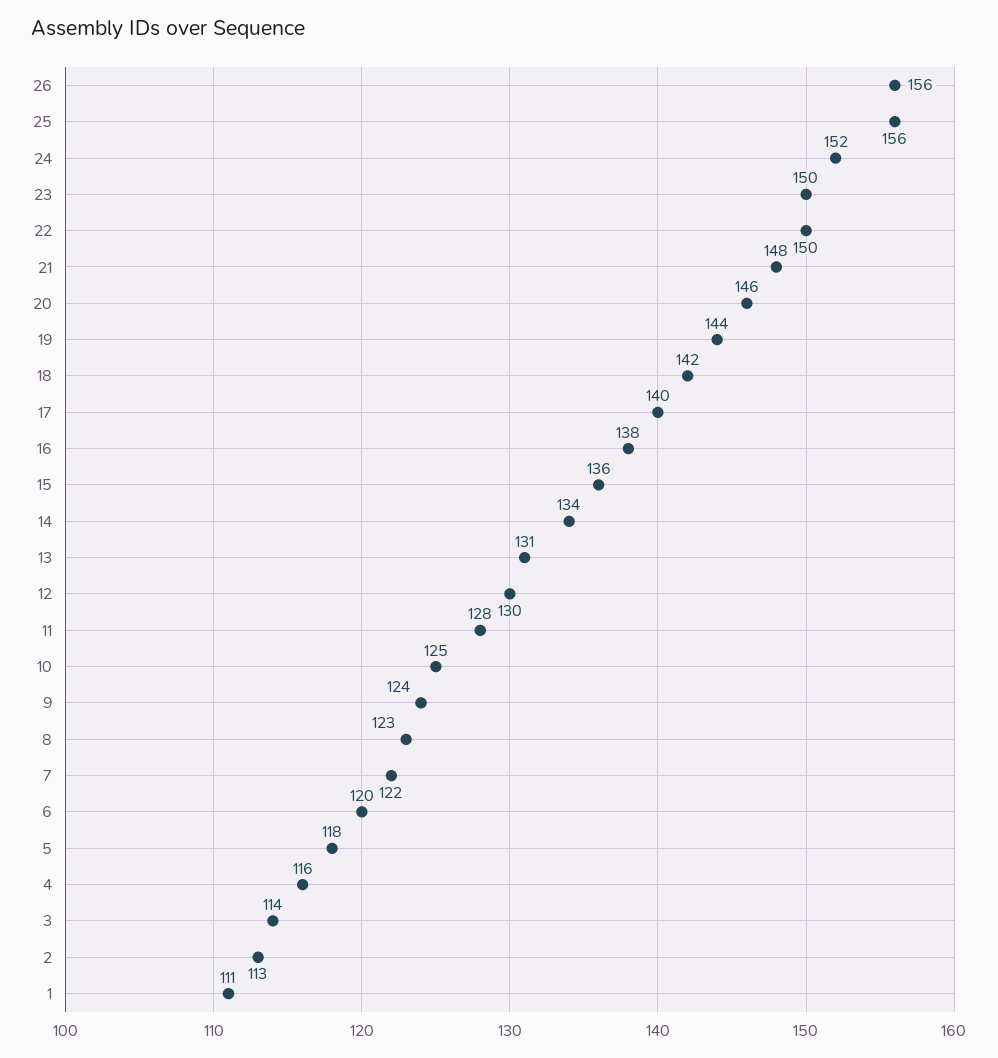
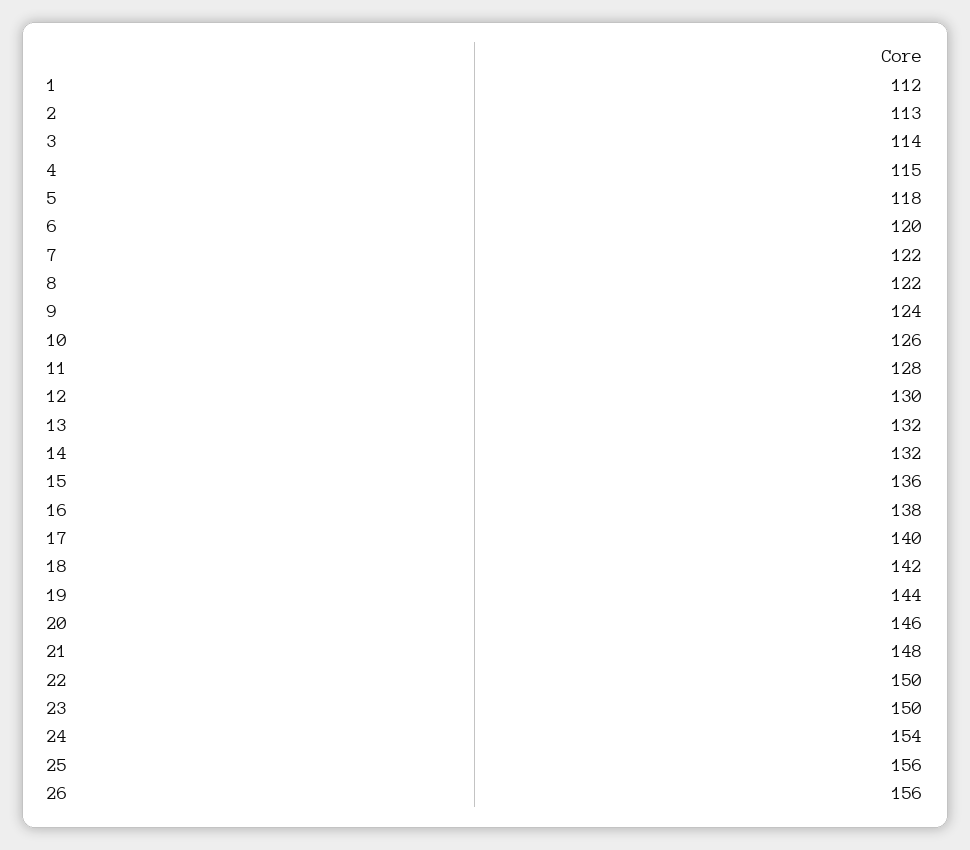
24: 152 -> 154
14: 134 -> 132
13: 131 -> 132
10: 125 -> 126
8: 123 -> 122
4: 116 -> 115
1: 111 -> 112

